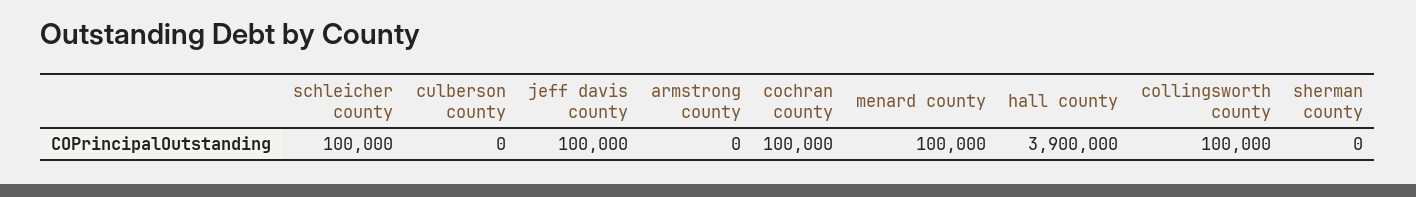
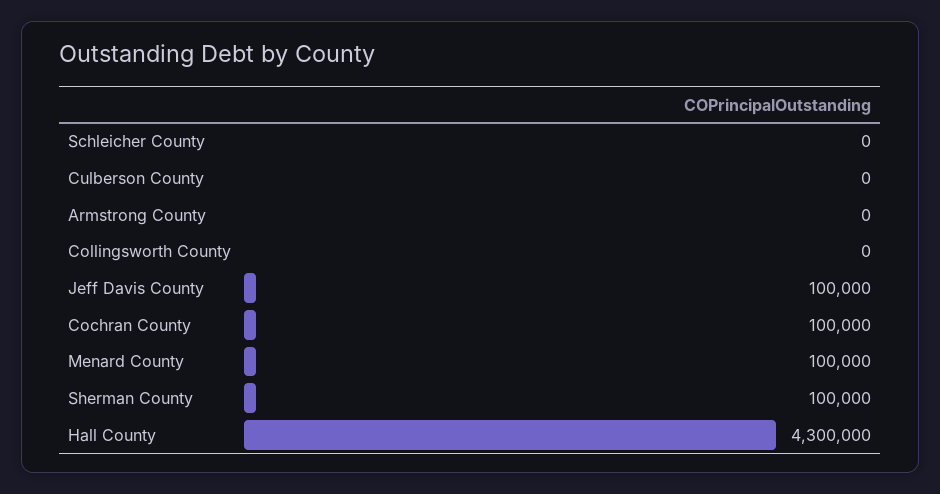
schleicher county: 100000 -> 0
hall county: 3900000 -> 4300000
collingsworth county: 100000 -> 0
sherman county: 0 -> 100000

